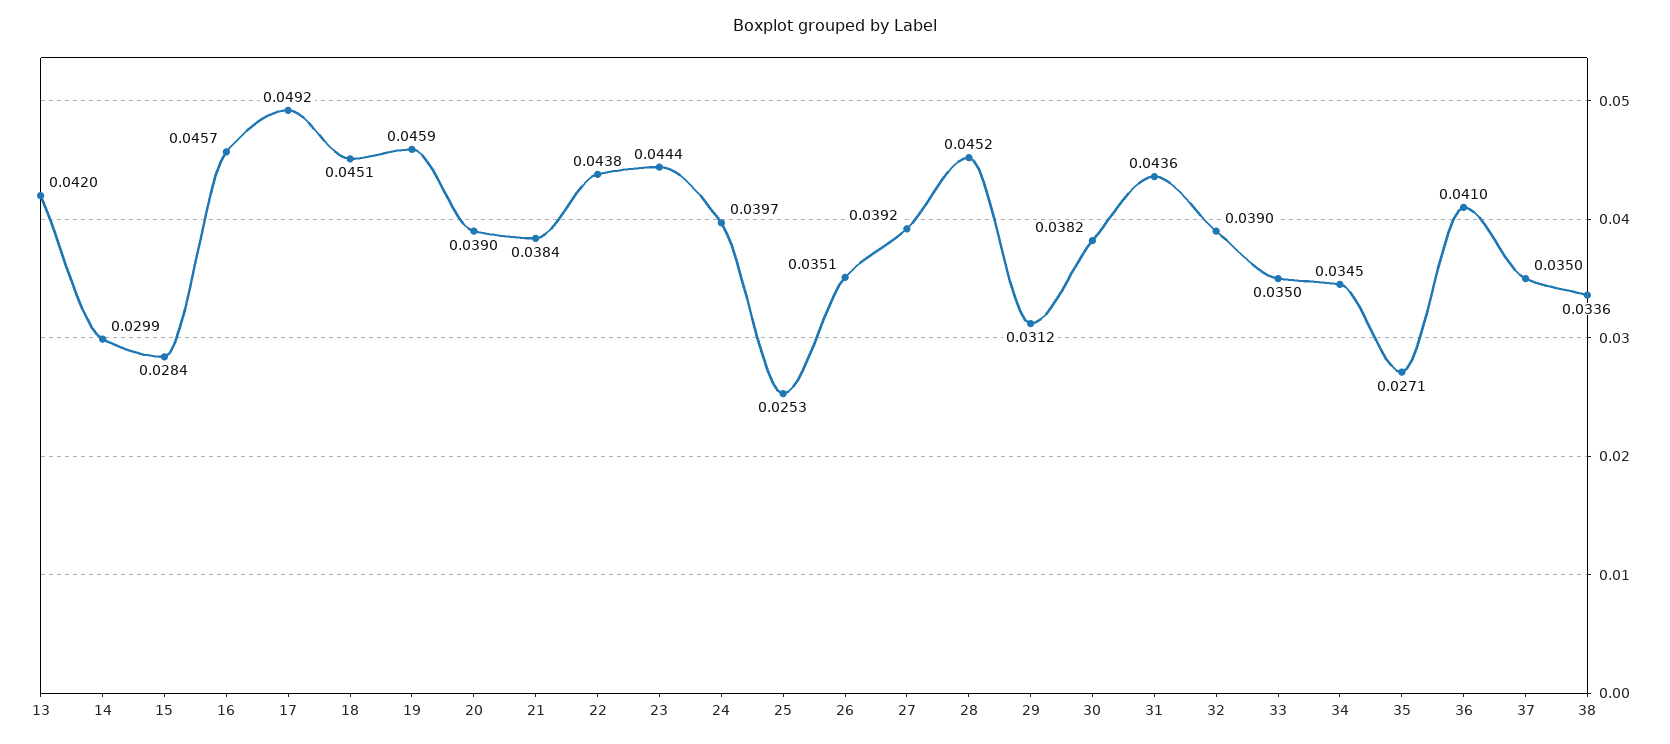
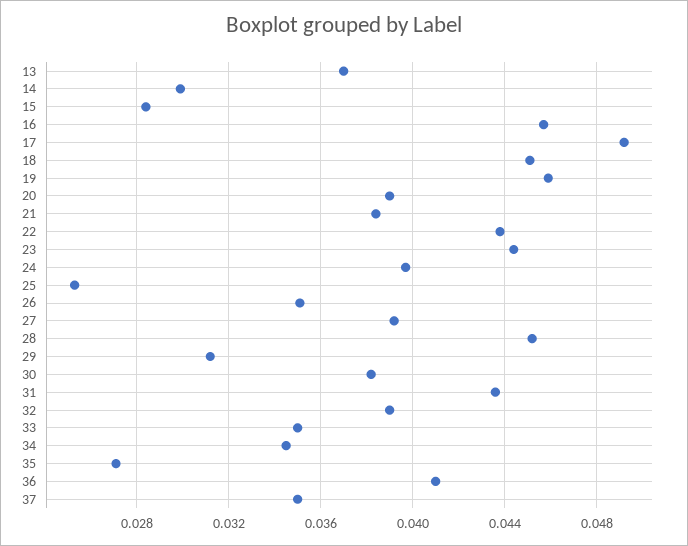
13: 0.042 -> 0.037
38: 0.0336 -> none

